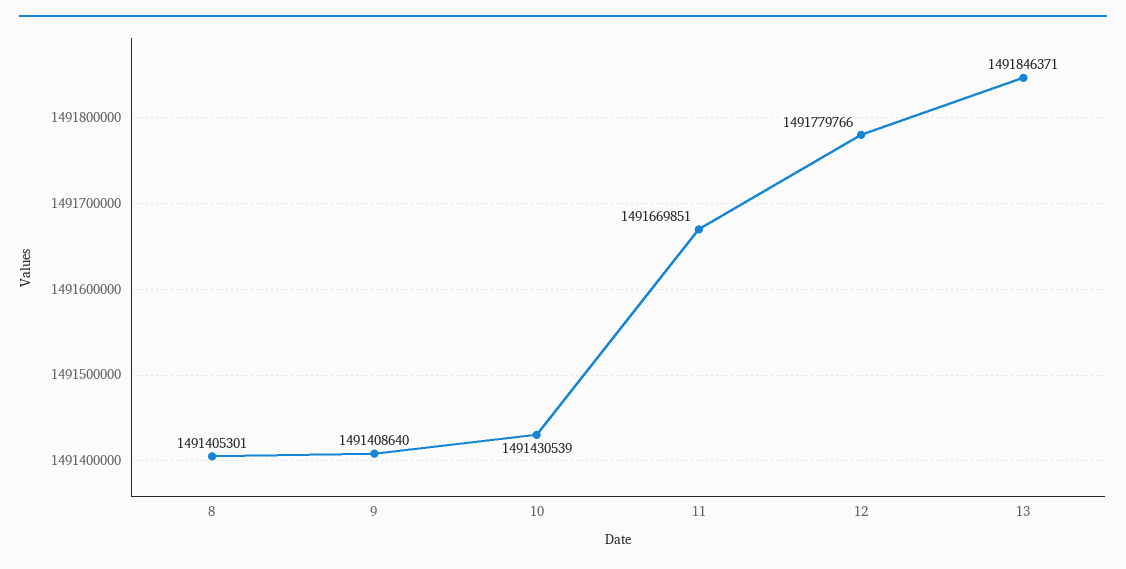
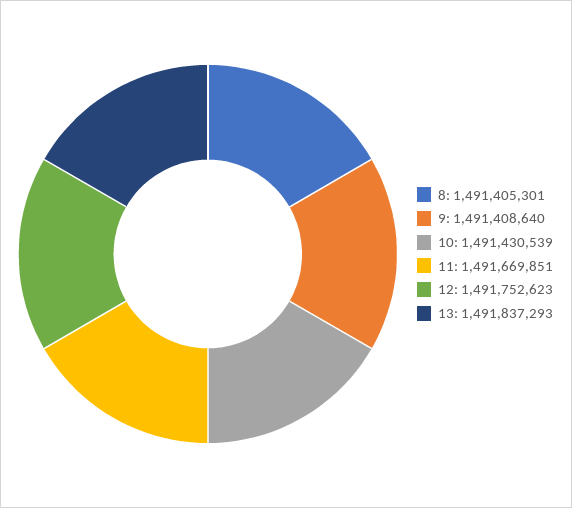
12: 1491779766 -> 1491752623
13: 1491846371 -> 1491837293

